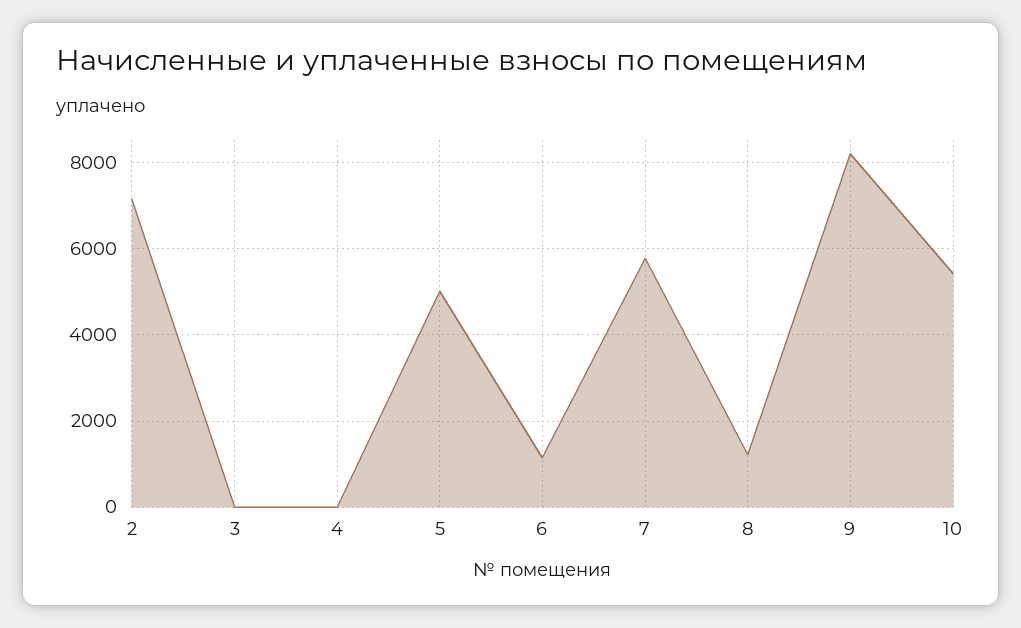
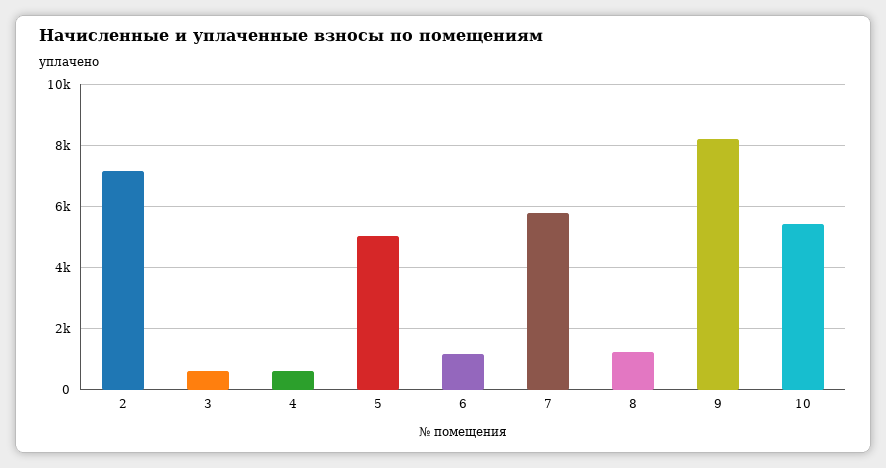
3: 0 -> 600
4: 0 -> 600

